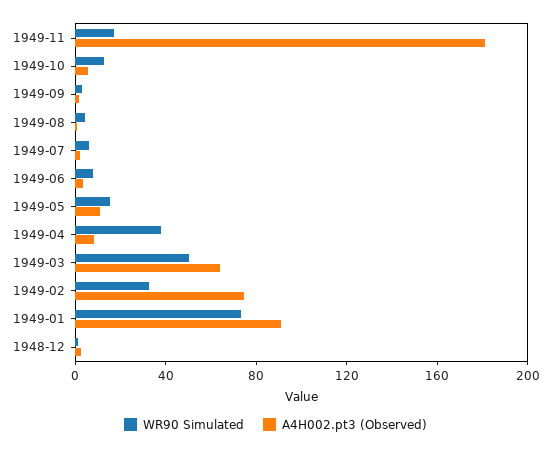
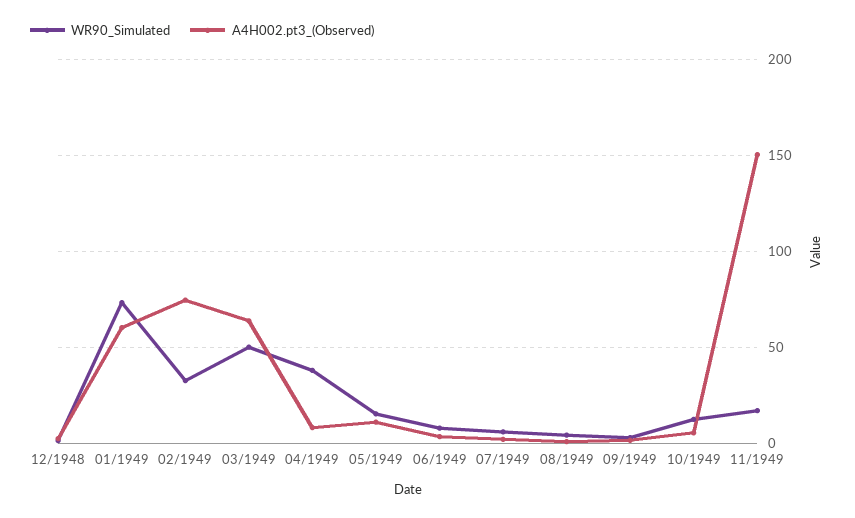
A4H002.pt3 (Observed), 1949-11: 180 -> 150
A4H002.pt3 (Observed), 1949-01: 90 -> 60

